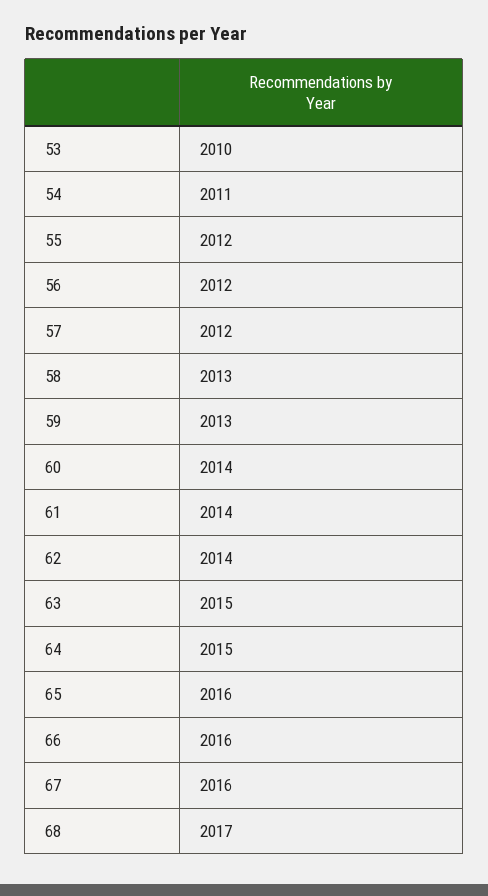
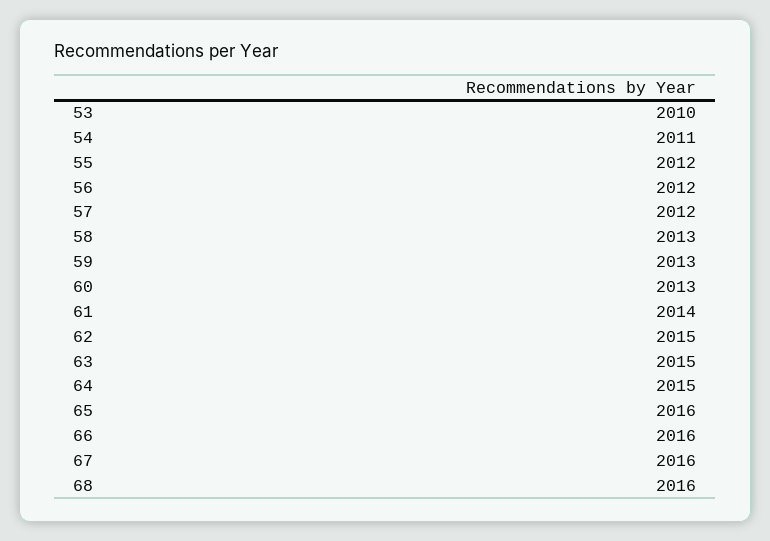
60: 2014 -> 2013
62: 2014 -> 2015
68: 2017 -> 2016

